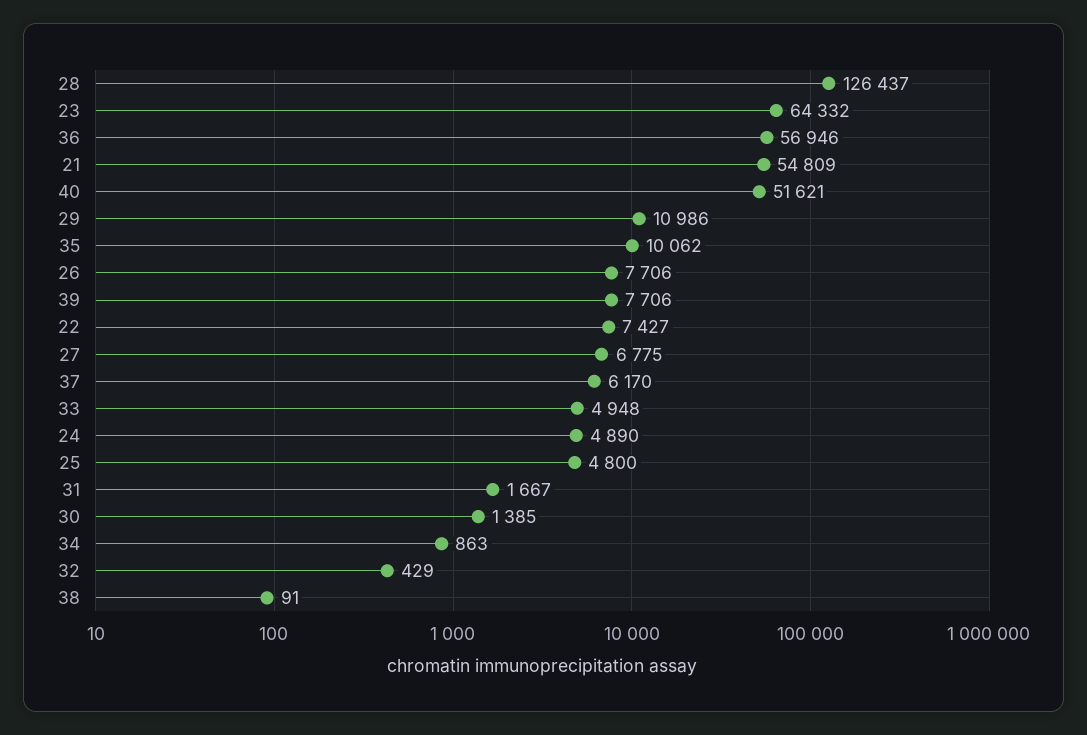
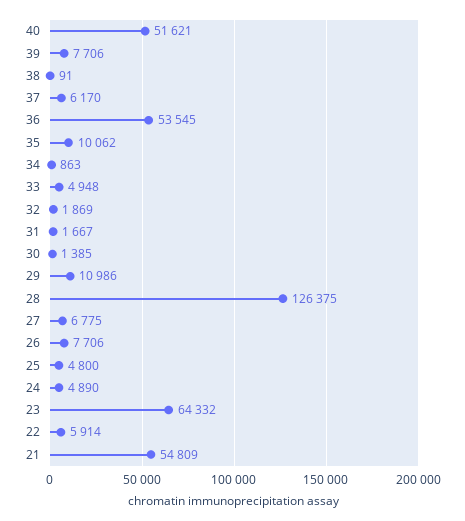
28: 126437 -> 126375
36: 56946 -> 53545
22: 7427 -> 5914
32: 429 -> 1869

